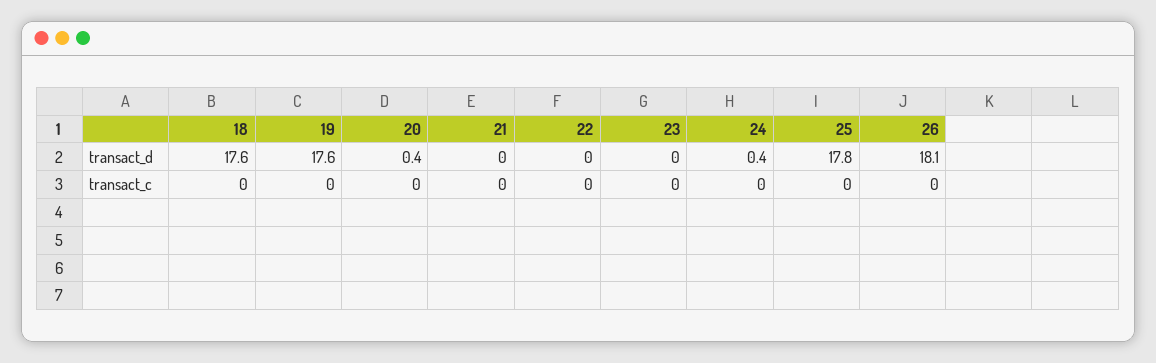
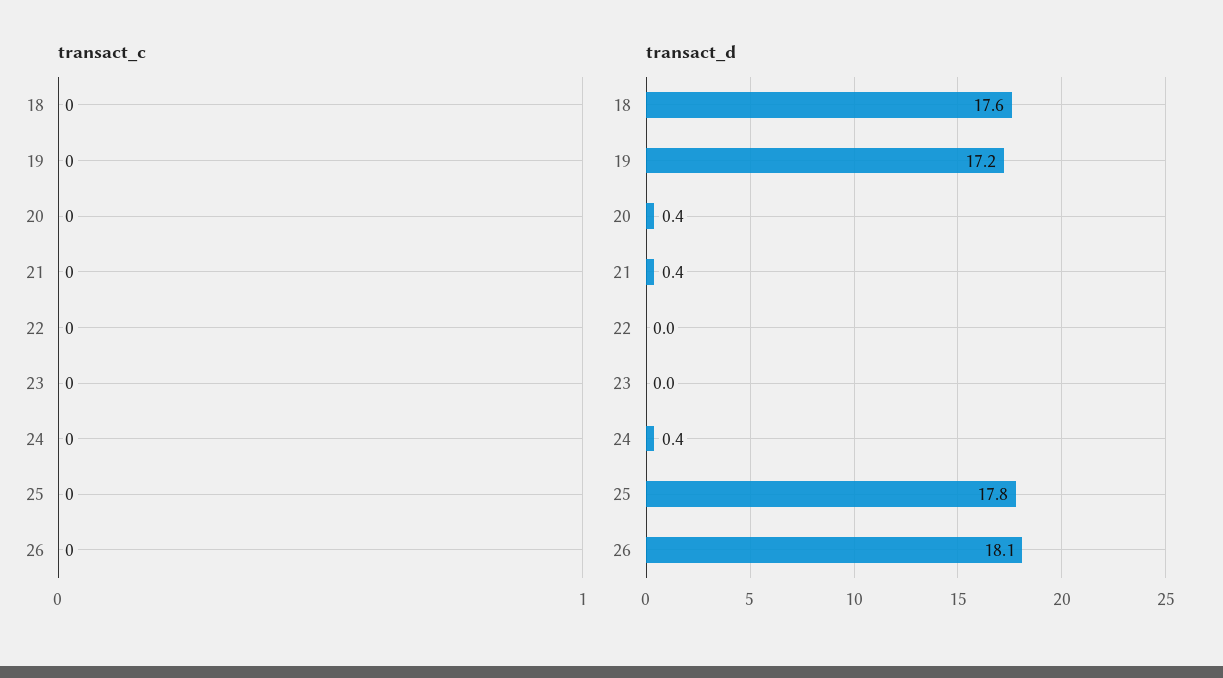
transact_d, 19: 17.6 -> 17.2
transact_d, 21: 0 -> 0.4

